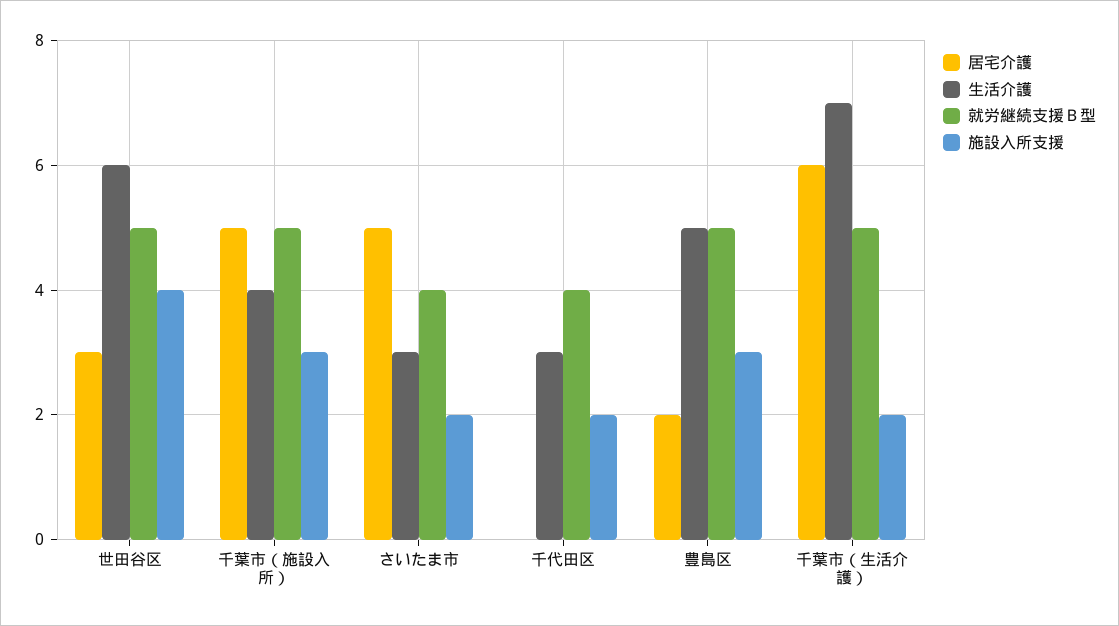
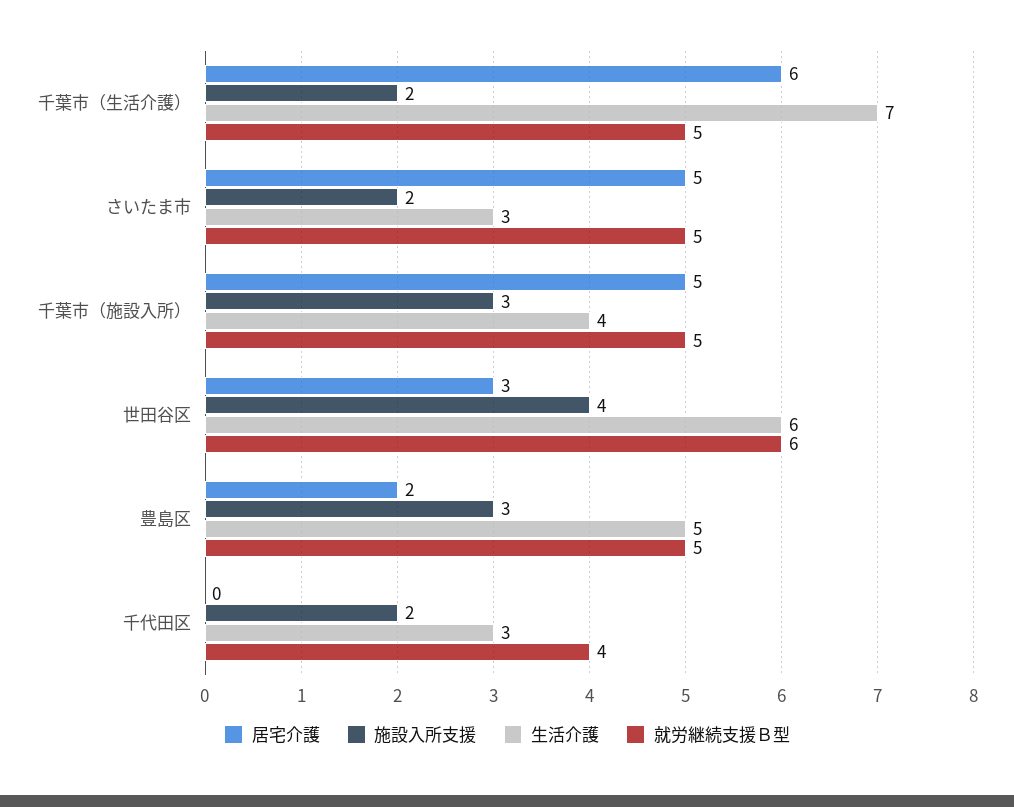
就労継続支援Ｂ型, 世田谷区: 5 -> 6
就労継続支援Ｂ型, さいたま市: 4 -> 5

